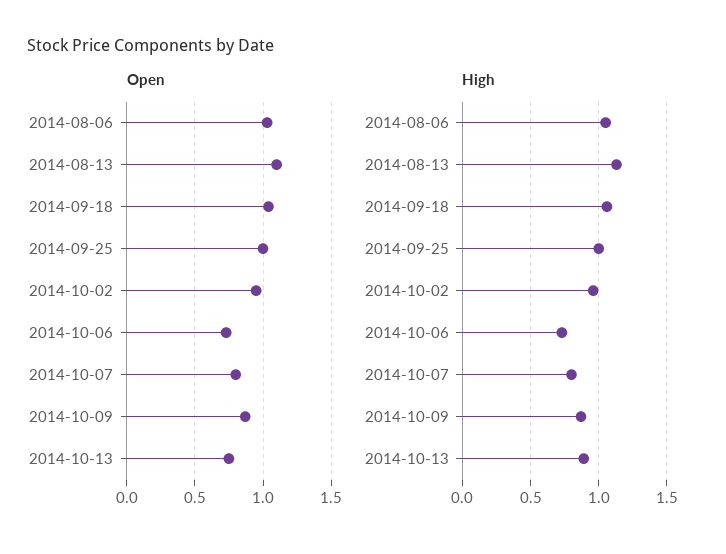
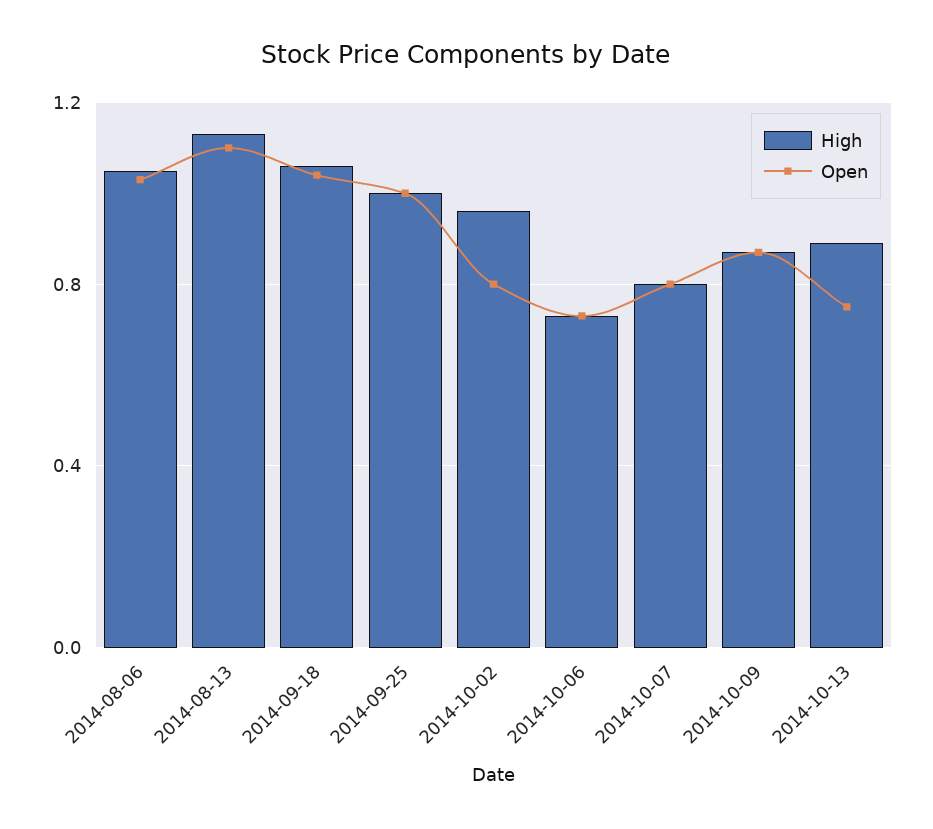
Open, 2014-10-02: 0.95 -> 0.8

